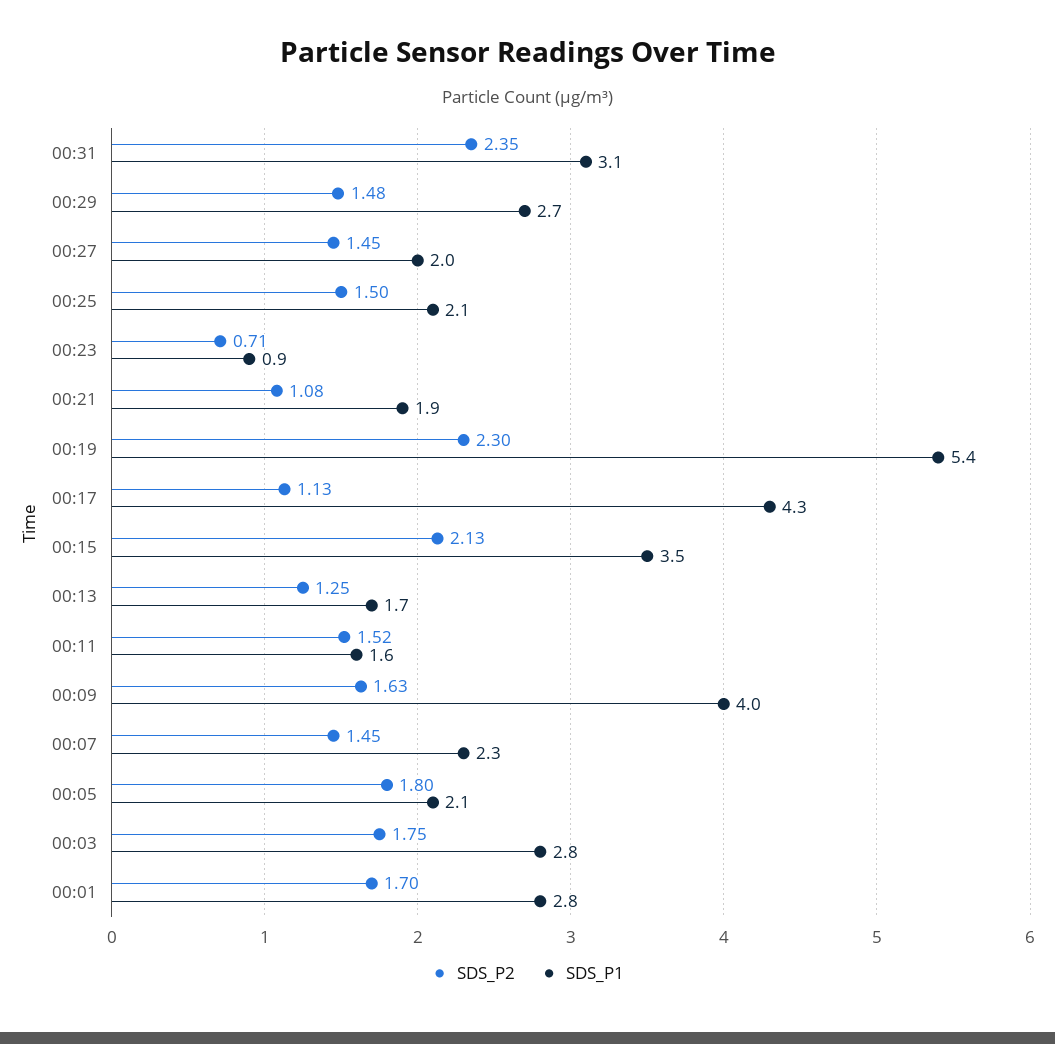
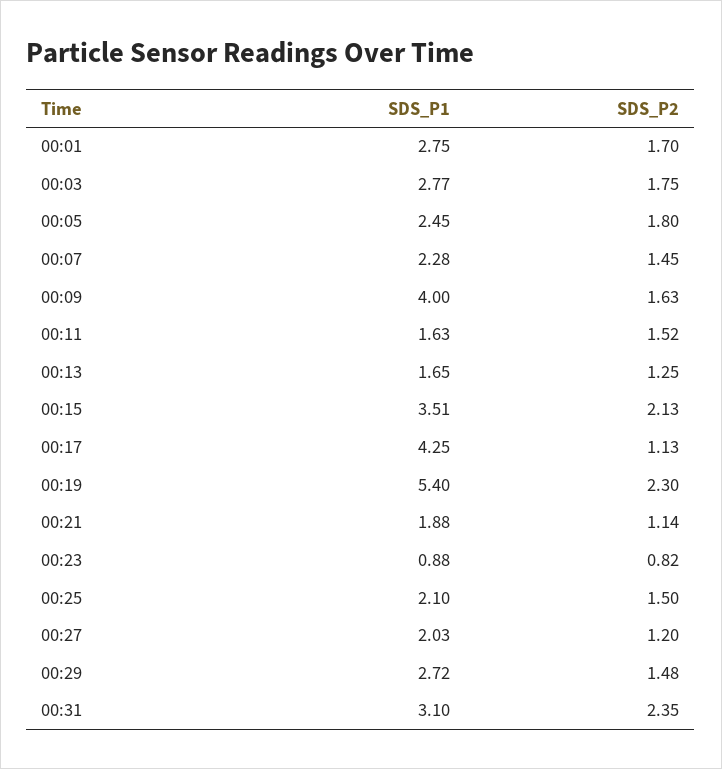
SDS_P2, 00:27: 1.45 -> 1.2
SDS_P2, 00:23: 0.71 -> 0.82
SDS_P2, 00:21: 1.08 -> 1.14
SDS_P1, 00:05: 2.1 -> 2.45

